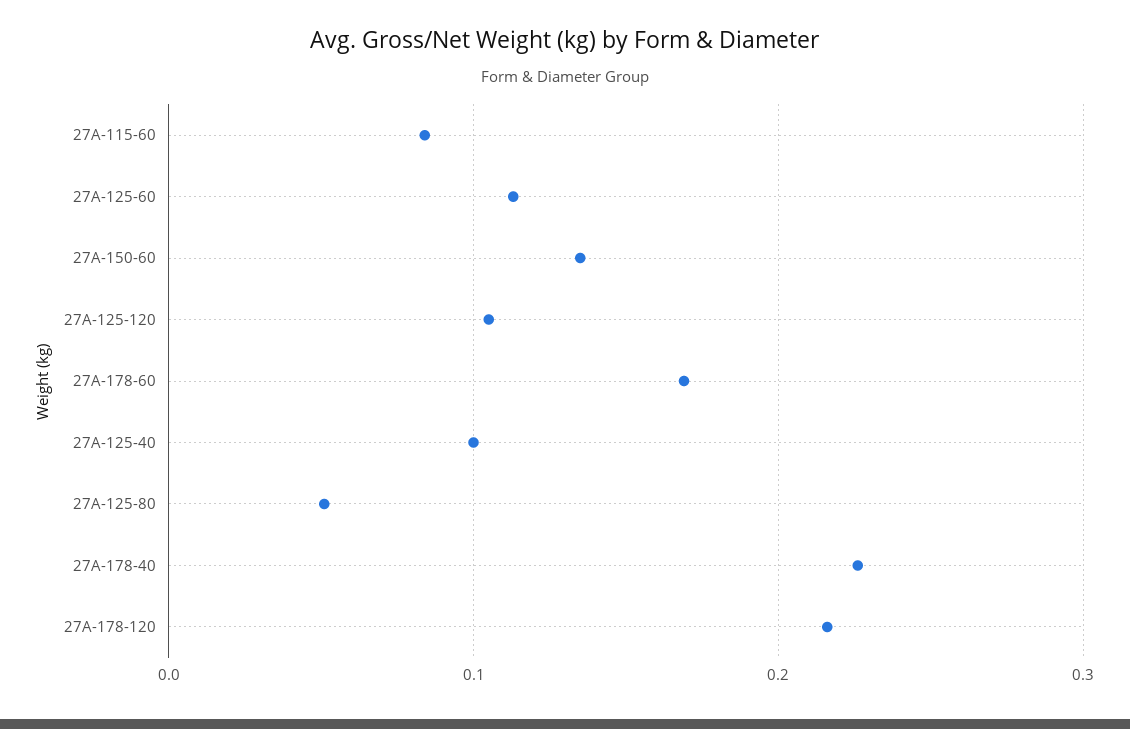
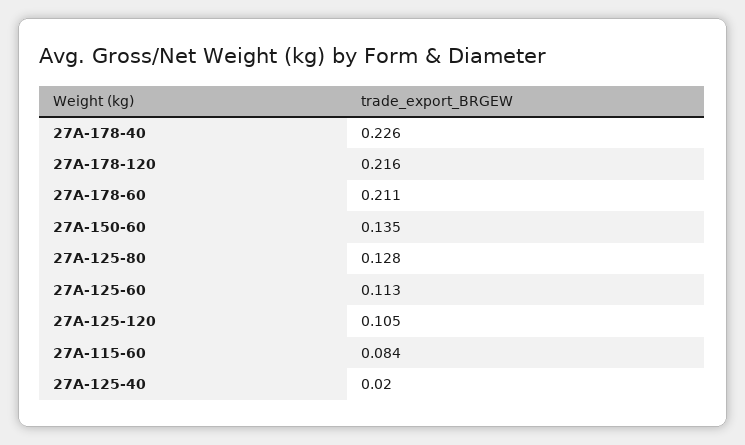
27A-178-60: 0.17 -> 0.211
27A-125-40: 0.1 -> 0.02
27A-125-80: 0.05 -> 0.128

